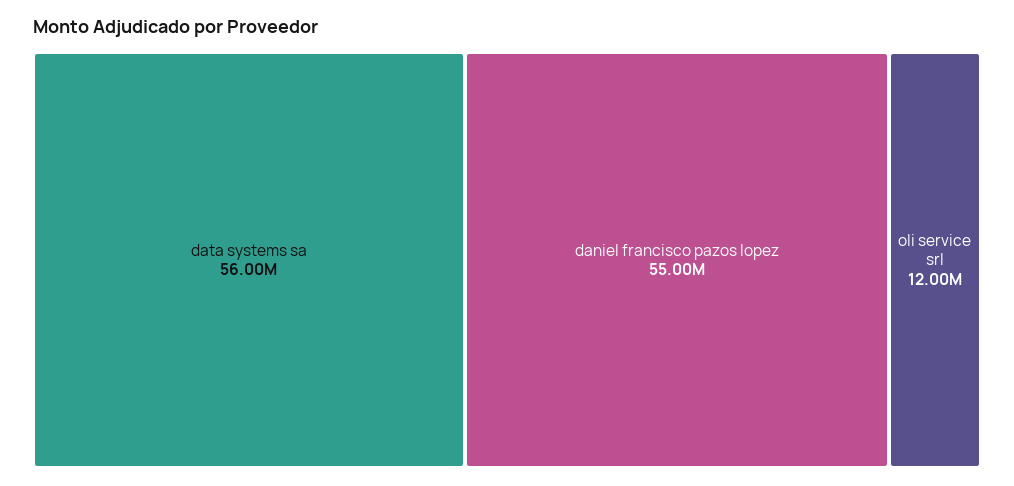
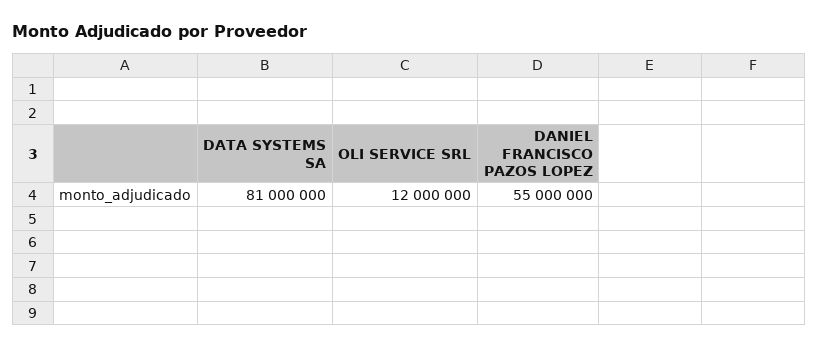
data systems sa: 56000000 -> 81000000

